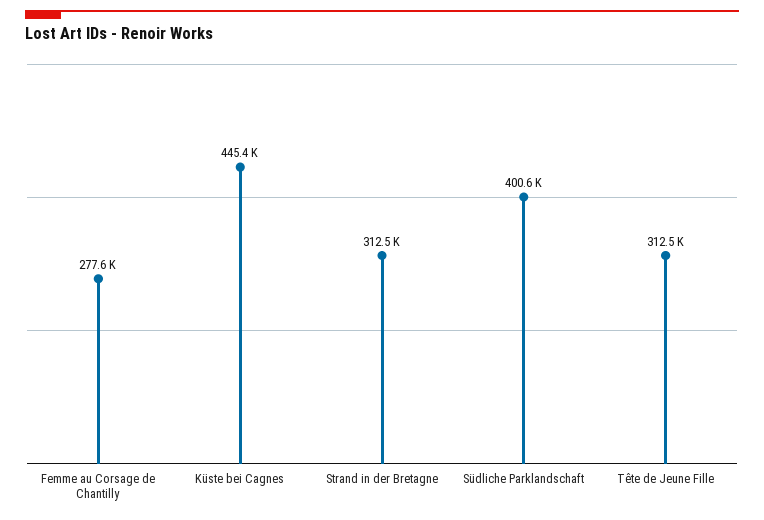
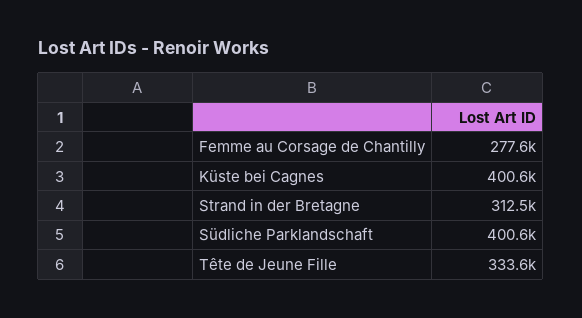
Küste bei Cagnes: 445400 -> 400600
Tête de Jeune Fille: 312500 -> 333600

